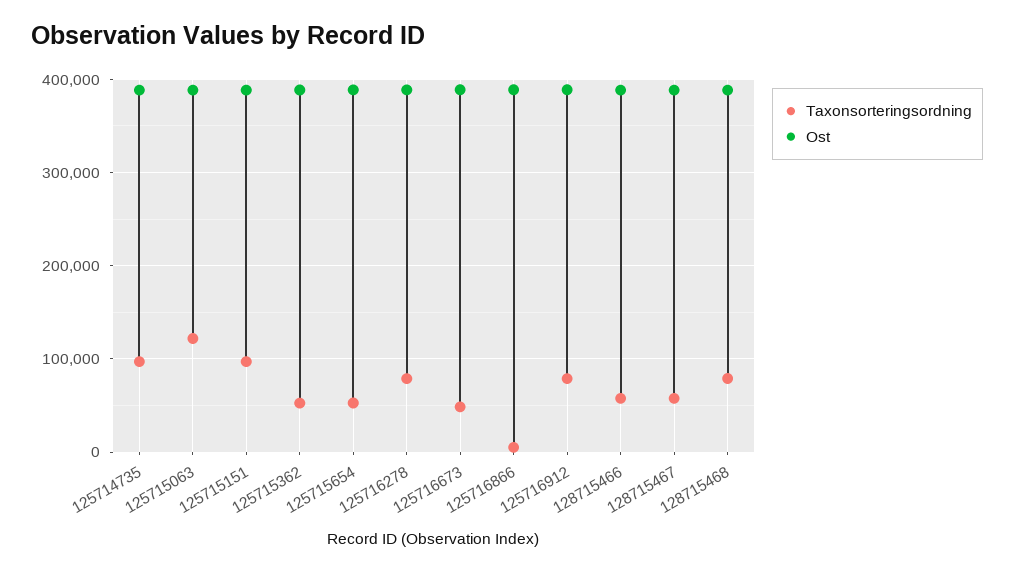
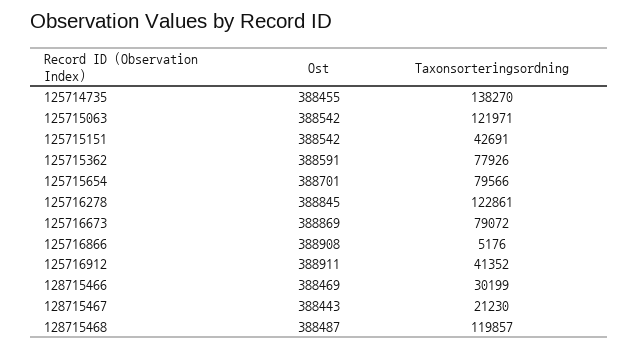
Taxonsorteringsordning, 125714735: 100000 -> 138270
Taxonsorteringsordning, 125715151: 100000 -> 42691
Taxonsorteringsordning, 125715362: 50000 -> 77926
Taxonsorteringsordning, 125715654: 50000 -> 79566
Taxonsorteringsordning, 125716278: 80000 -> 122861
Taxonsorteringsordning, 125716673: 50000 -> 79072
Taxonsorteringsordning, 125716912: 80000 -> 41352
Taxonsorteringsordning, 128715466: 60000 -> 30199
Taxonsorteringsordning, 128715467: 60000 -> 21230
Taxonsorteringsordning, 128715468: 80000 -> 119857

